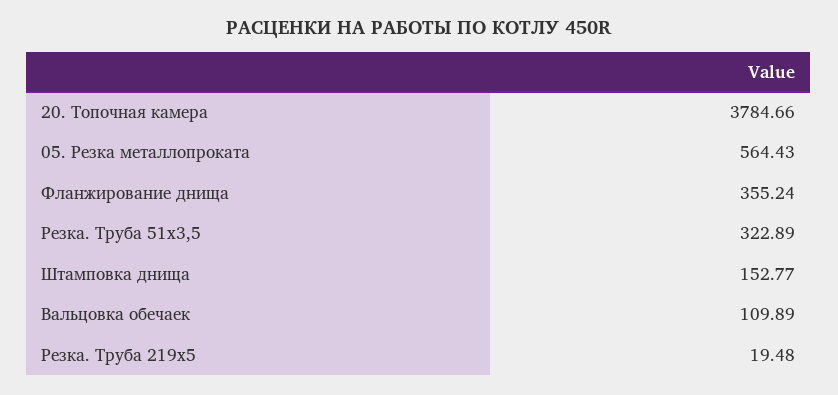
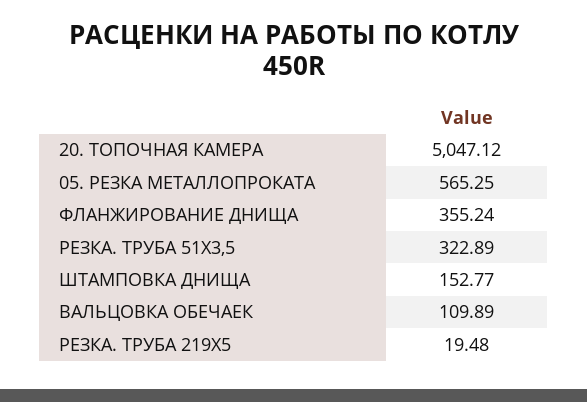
20. Топочная камера: 3784.66 -> 5047.12
05. Резка металлопроката: 564.43 -> 565.25

